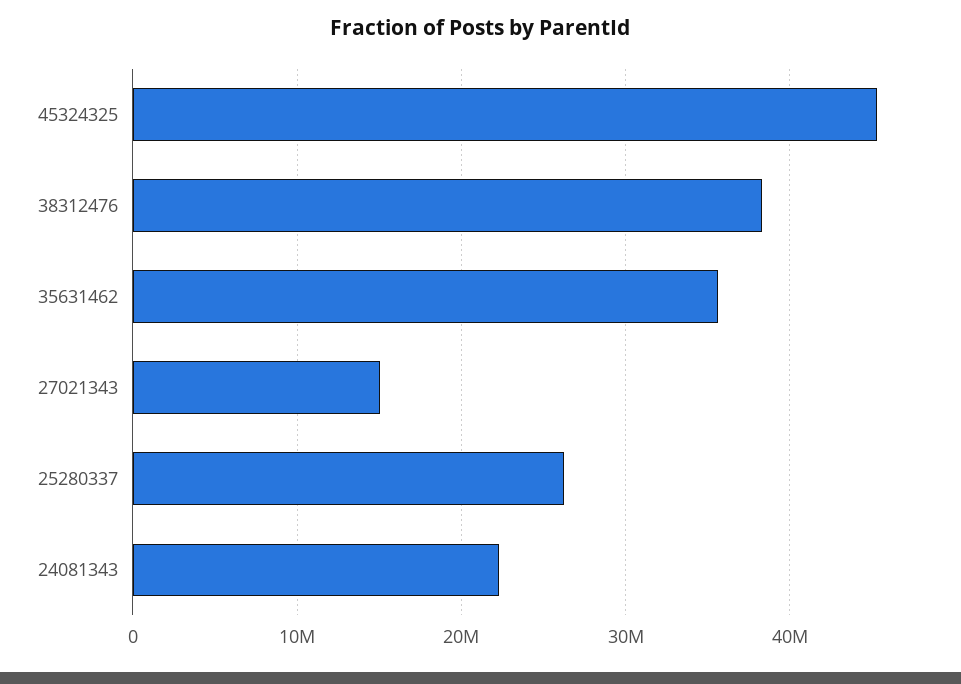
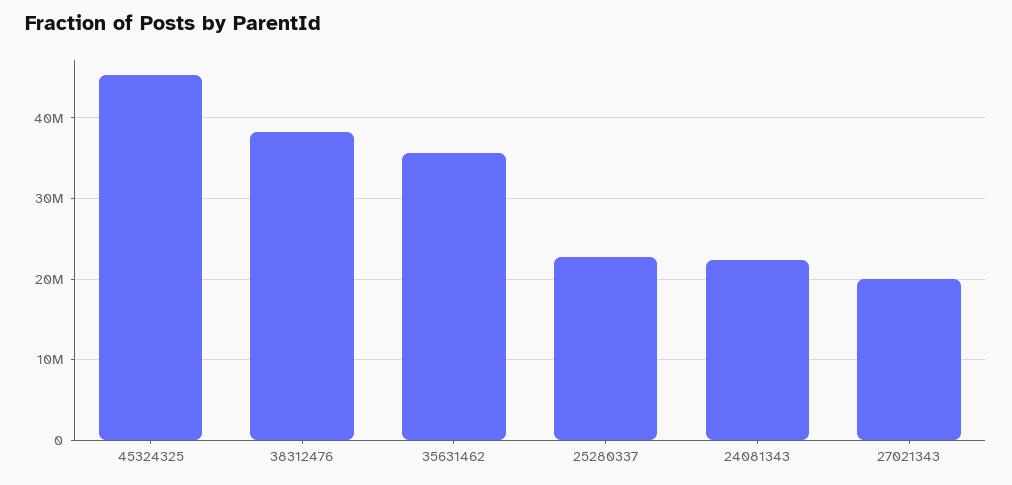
27021343: 15000000 -> 20000000
25280337: 26000000 -> 23000000

